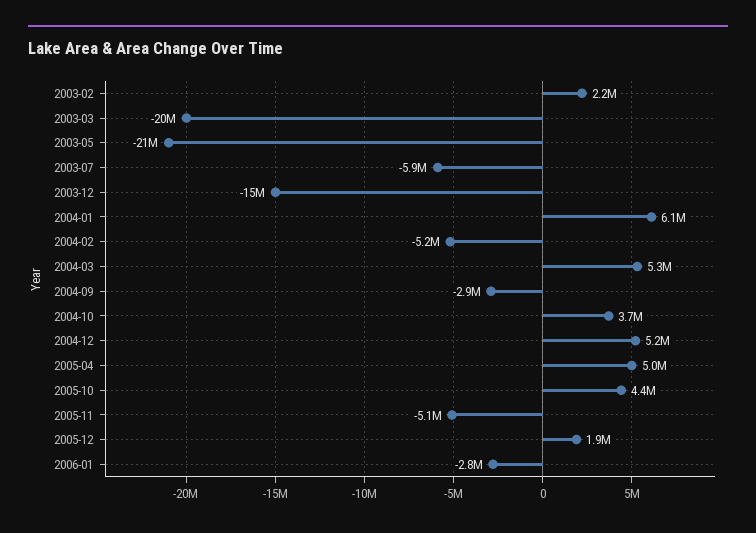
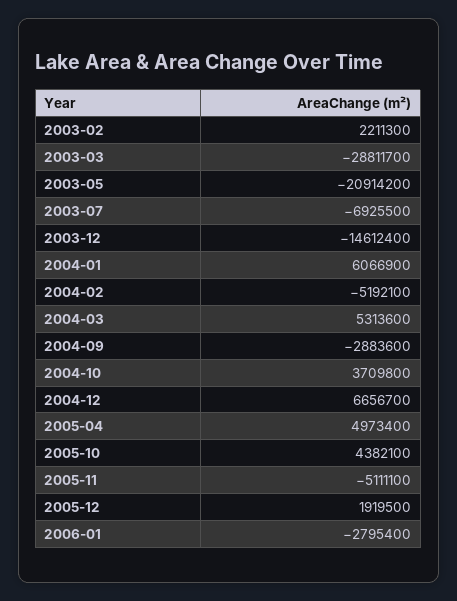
2003-03: -20000000 -> -28811700
2003-07: -5900000 -> -6925500
2004-12: 5200000 -> 6656700

